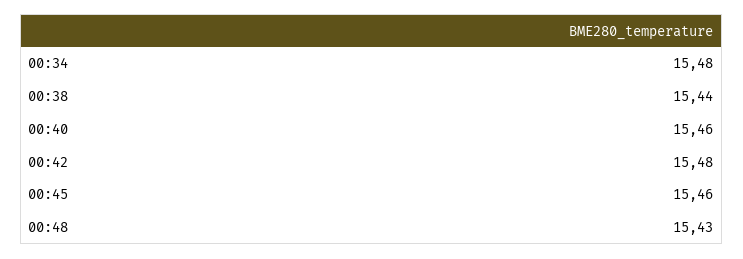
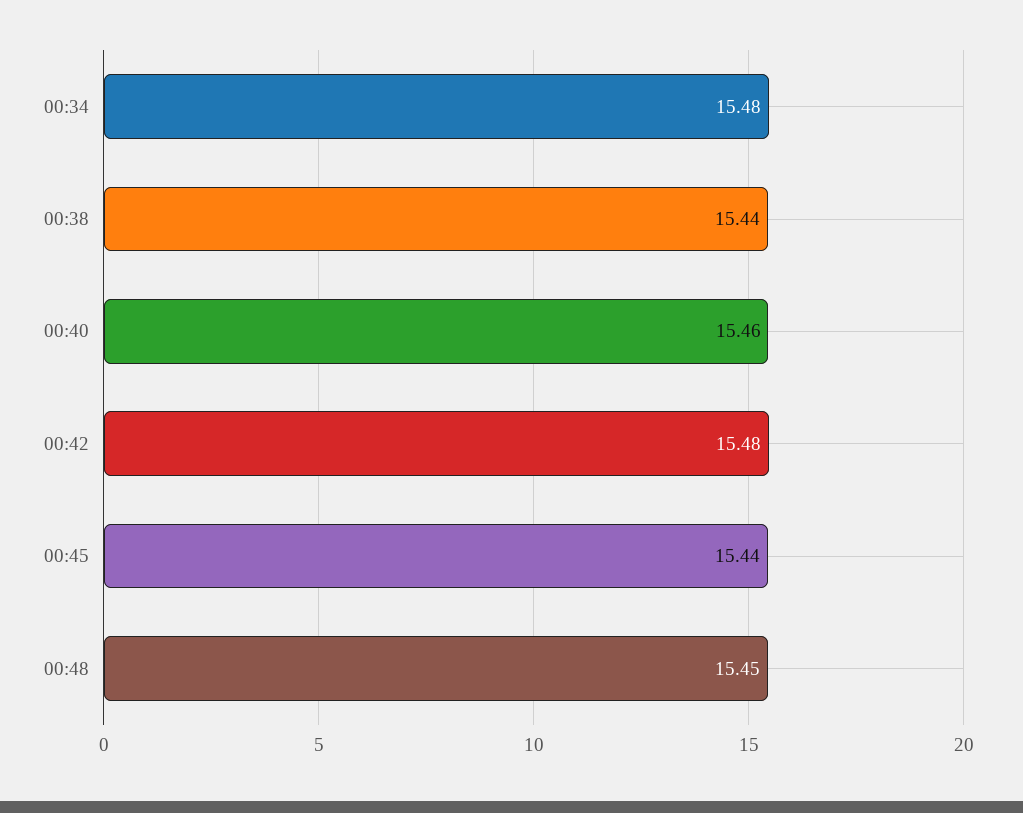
00:45: 15.46 -> 15.44
00:48: 15.43 -> 15.45

